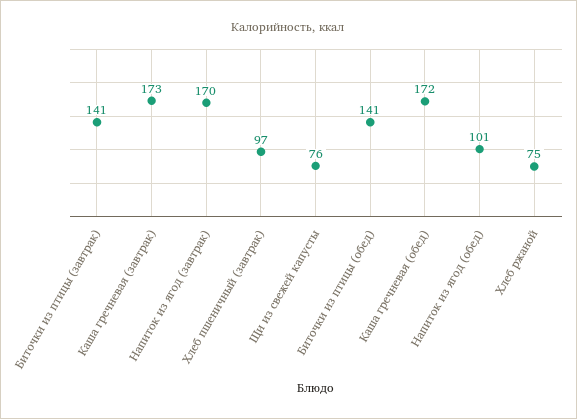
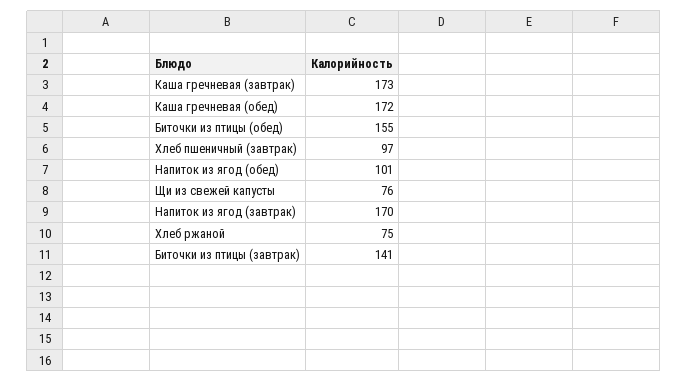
Биточки из птицы (обед): 141 -> 155

